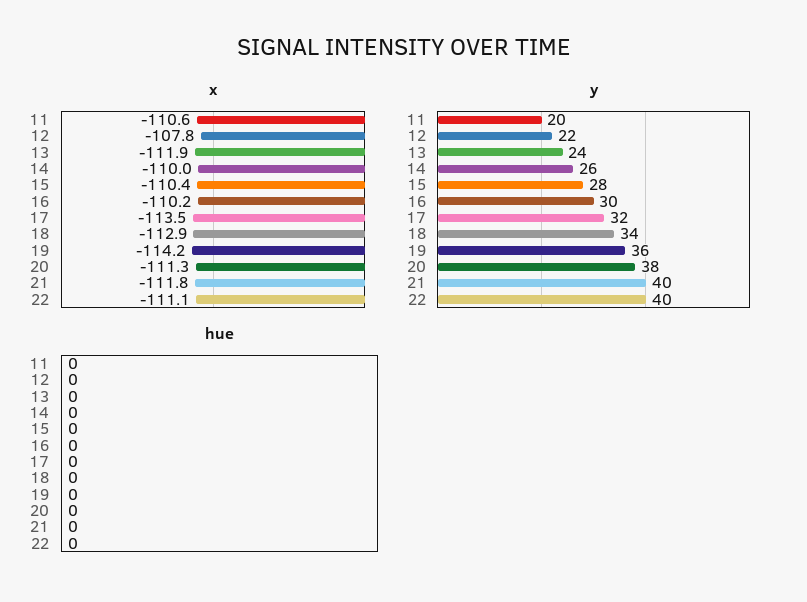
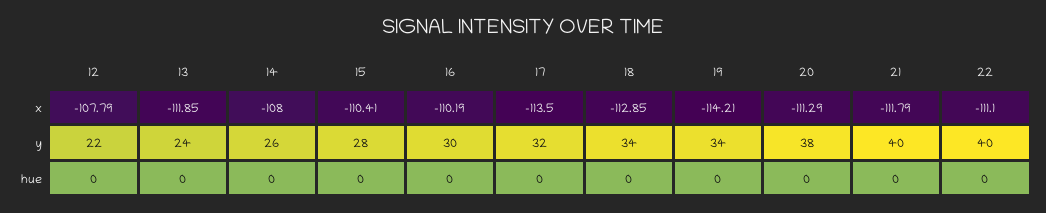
x, 11: -110.6 -> none
x, 14: -110 -> -108
y, 11: 20 -> none
y, 19: 36 -> 34
hue, 11: 0 -> none

